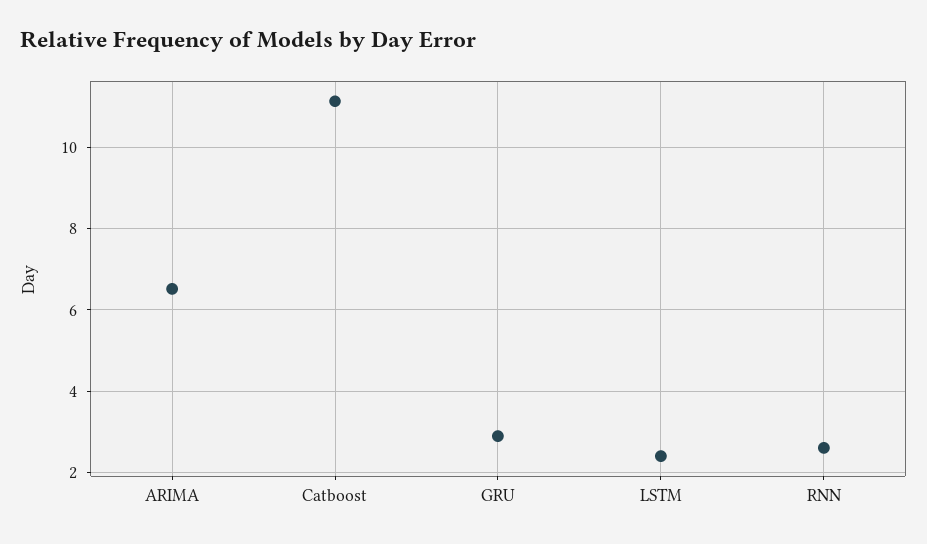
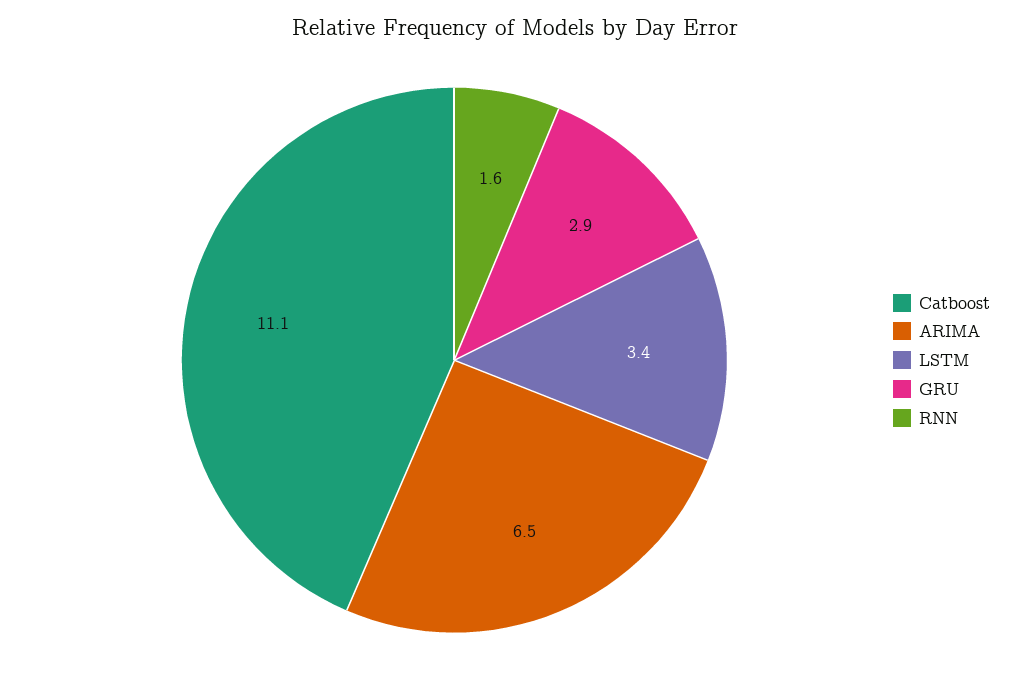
LSTM: 2.4 -> 3.4
RNN: 2.6 -> 1.6

